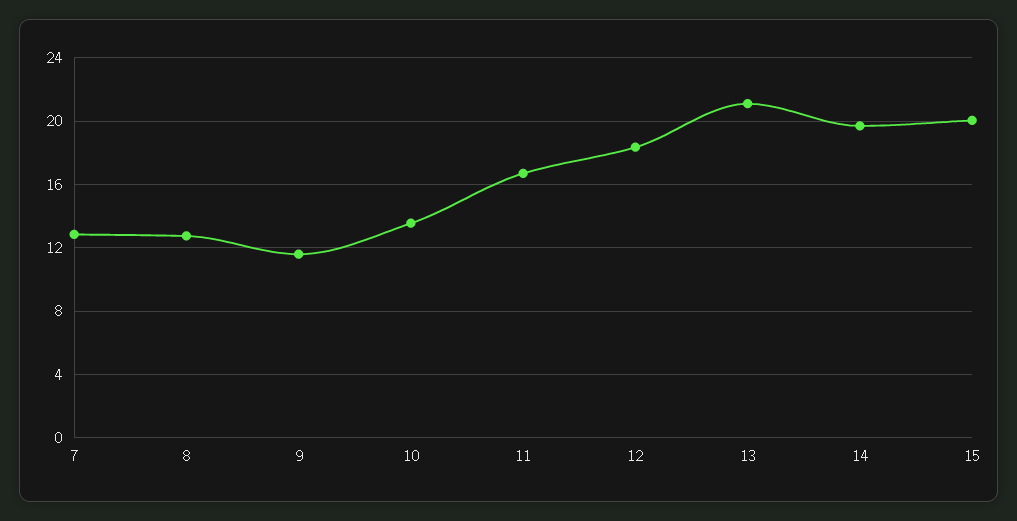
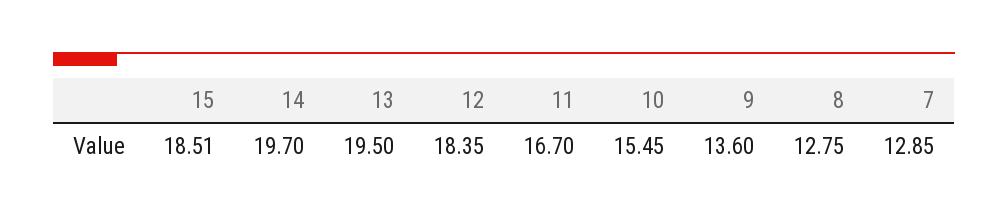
9: 11.5 -> 13.6
10: 13.5 -> 15.45
13: 21 -> 19.5
15: 20 -> 18.51

